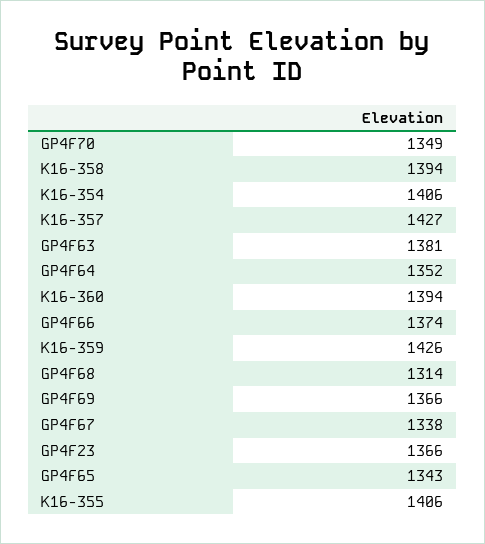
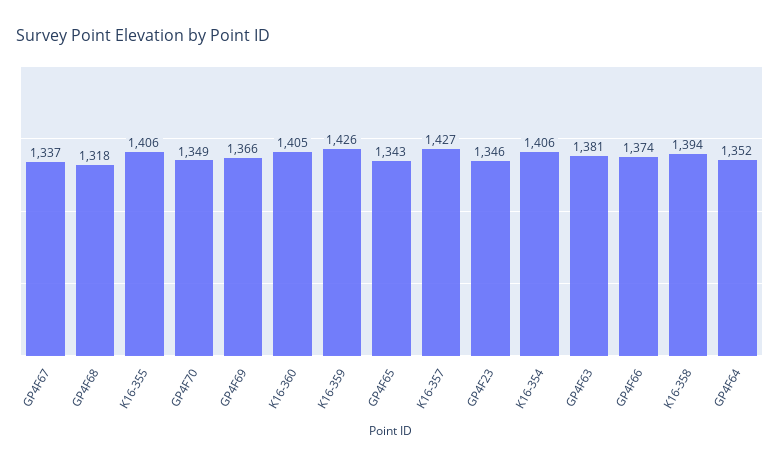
K16-360: 1394 -> 1405
GP4F68: 1314 -> 1318
GP4F67: 1338 -> 1337
GP4F23: 1366 -> 1346

